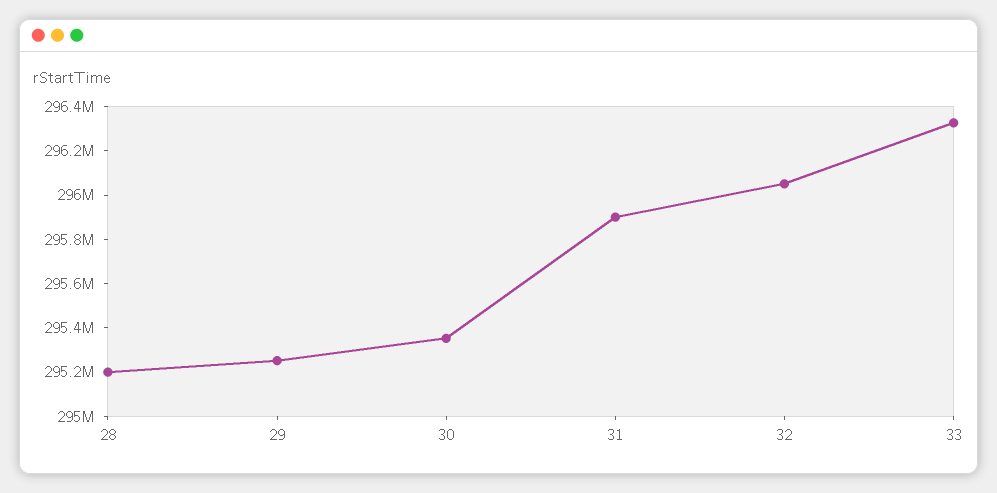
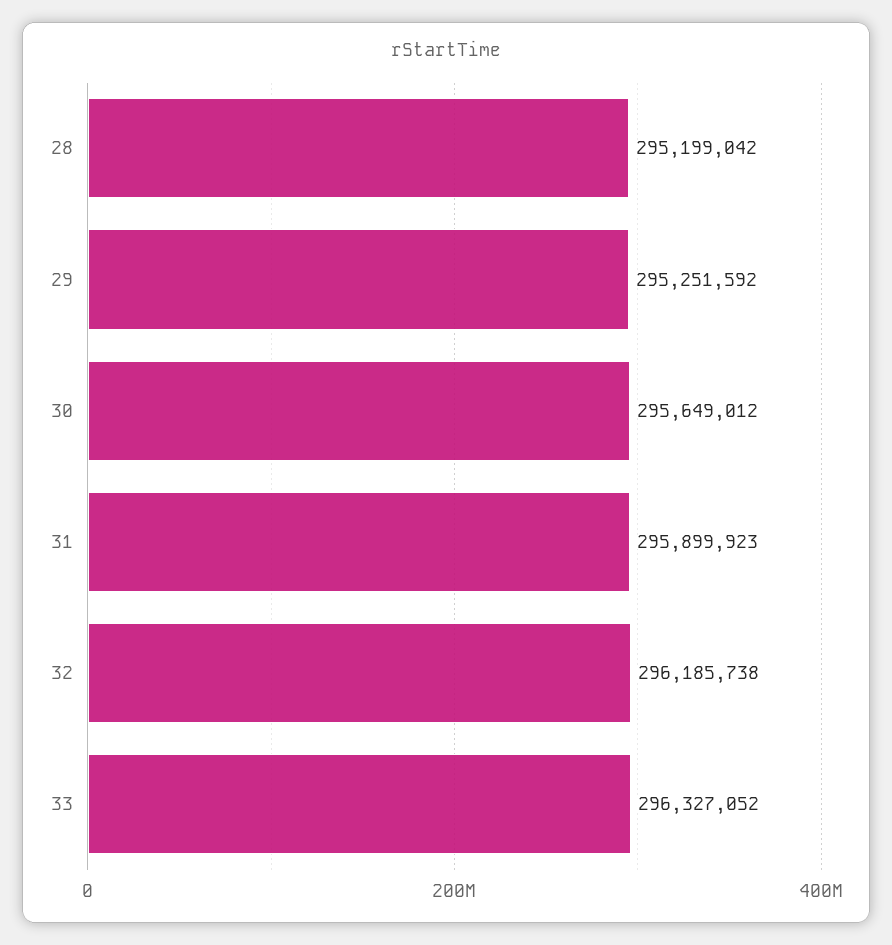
30: 295350000 -> 295649012
32: 296050000 -> 296185738

